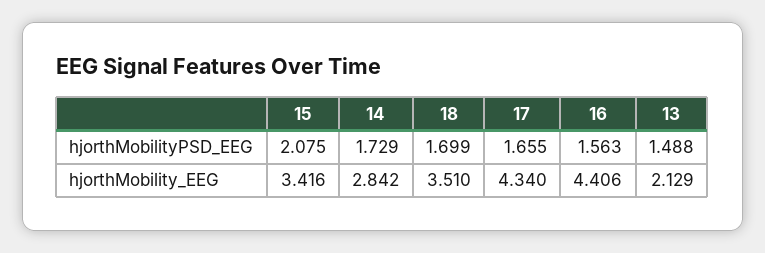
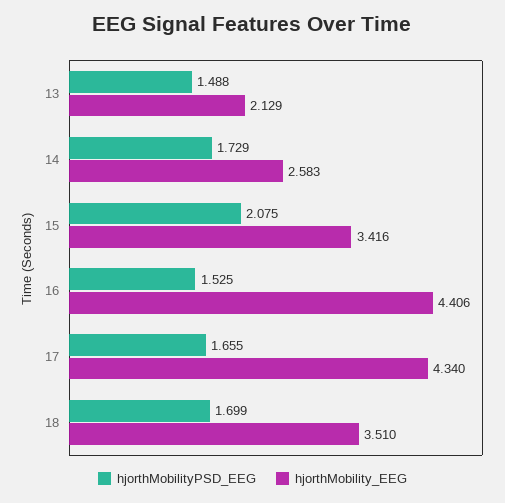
hjorthMobilityPSD_EEG, 16: 1.563 -> 1.525
hjorthMobility_EEG, 14: 2.842 -> 2.583

